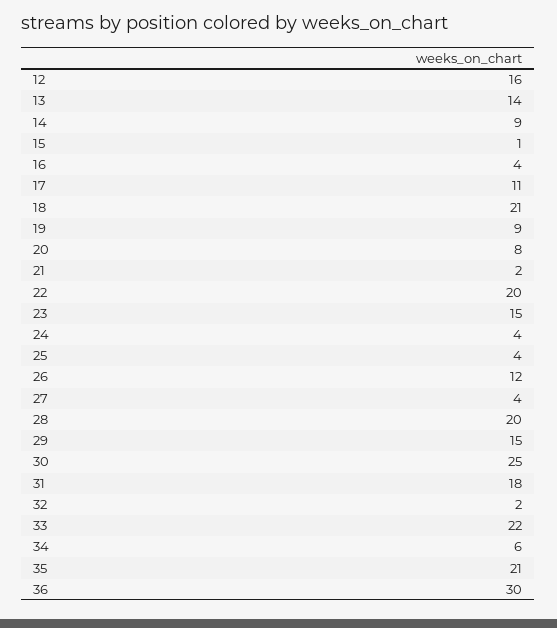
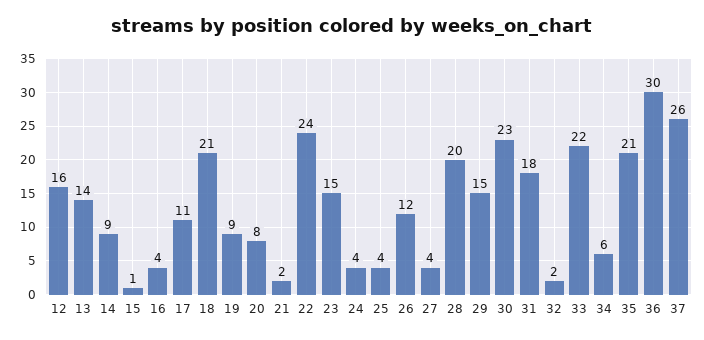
22: 20 -> 24
30: 25 -> 23
37: none -> 26

